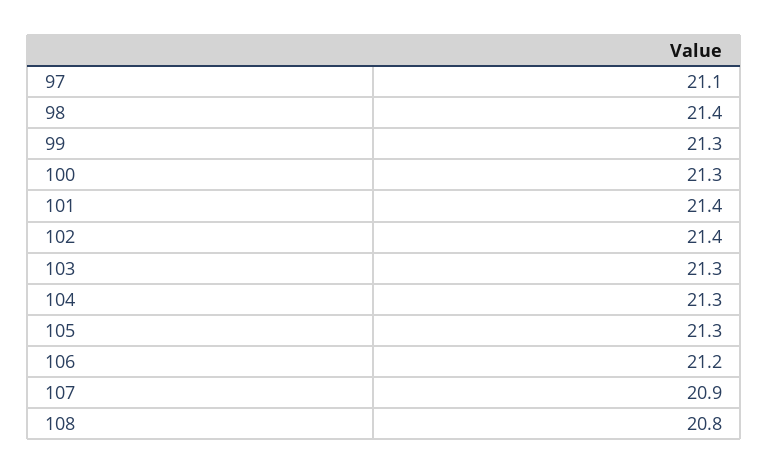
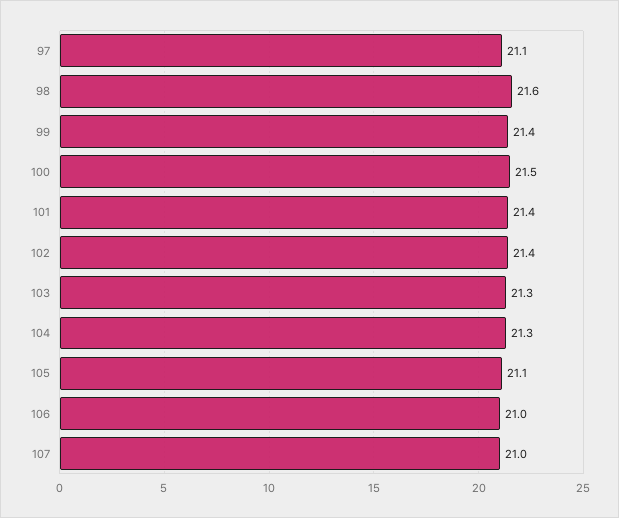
98: 21.4 -> 21.6
99: 21.3 -> 21.4
100: 21.3 -> 21.5
105: 21.3 -> 21.1
106: 21.2 -> 21
107: 20.9 -> 21
108: 20.8 -> none

